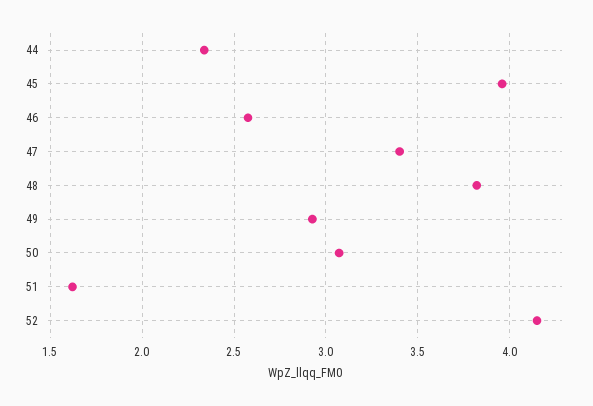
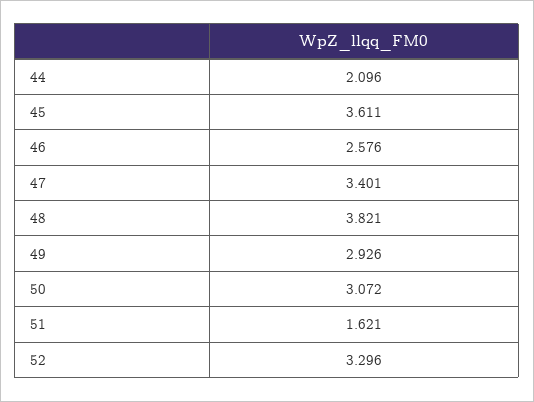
44: 2.35 -> 2.096
45: 3.95 -> 3.611
52: 4.15 -> 3.296

